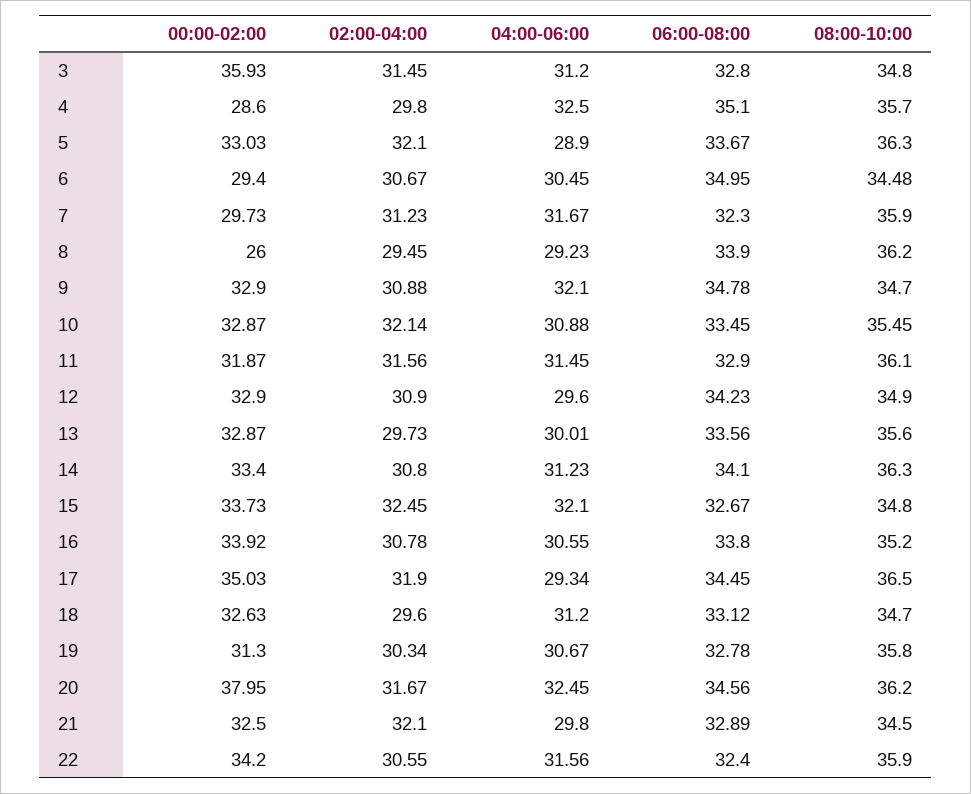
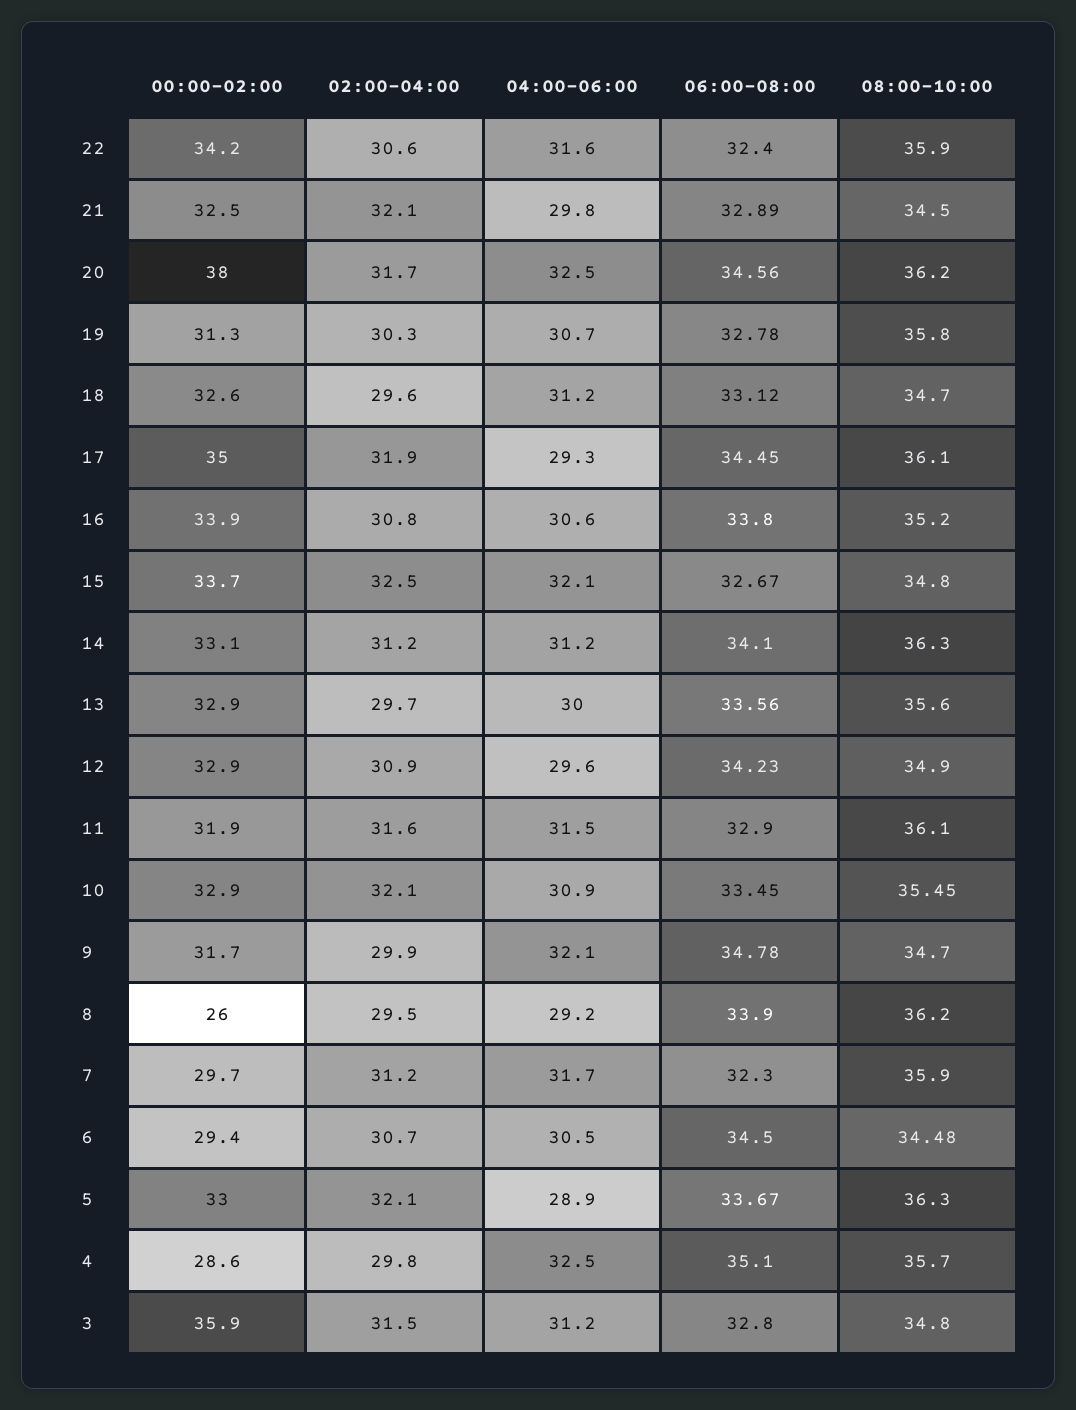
06:00-08:00, 6: 34.95 -> 34.5
00:00-02:00, 9: 32.9 -> 31.7
02:00-04:00, 9: 30.88 -> 29.9
00:00-02:00, 14: 33.4 -> 33.1
02:00-04:00, 14: 30.8 -> 31.2
08:00-10:00, 17: 36.5 -> 36.1

